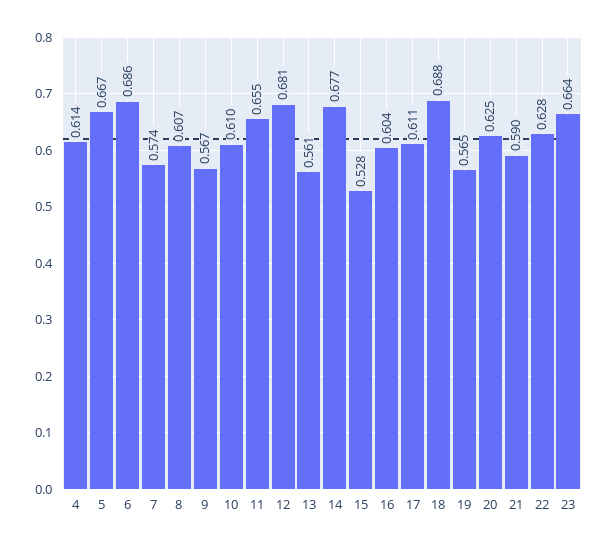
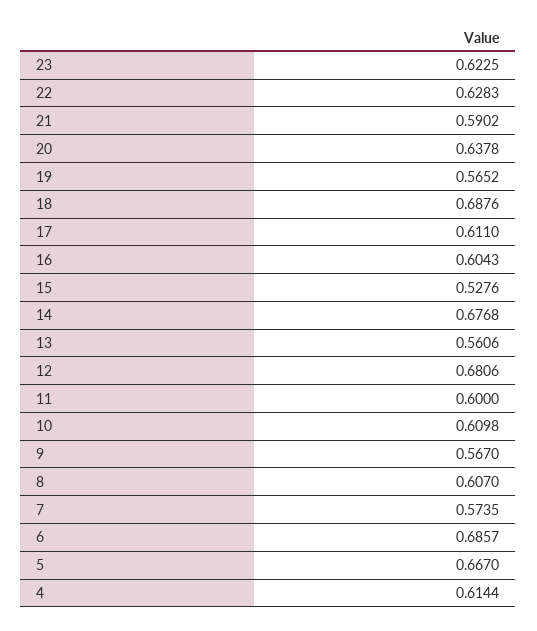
11: 0.655 -> 0.6
20: 0.625 -> 0.6378
23: 0.664 -> 0.6225

